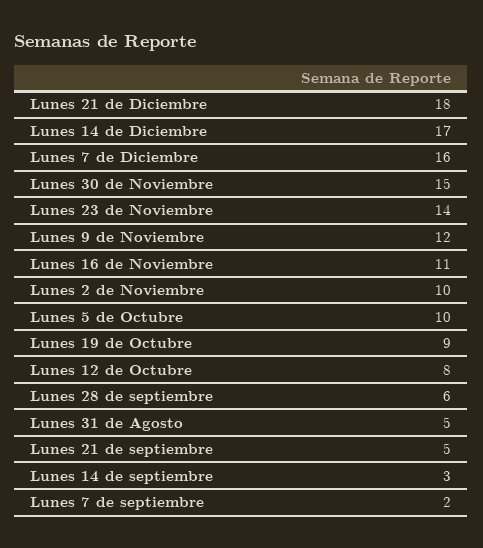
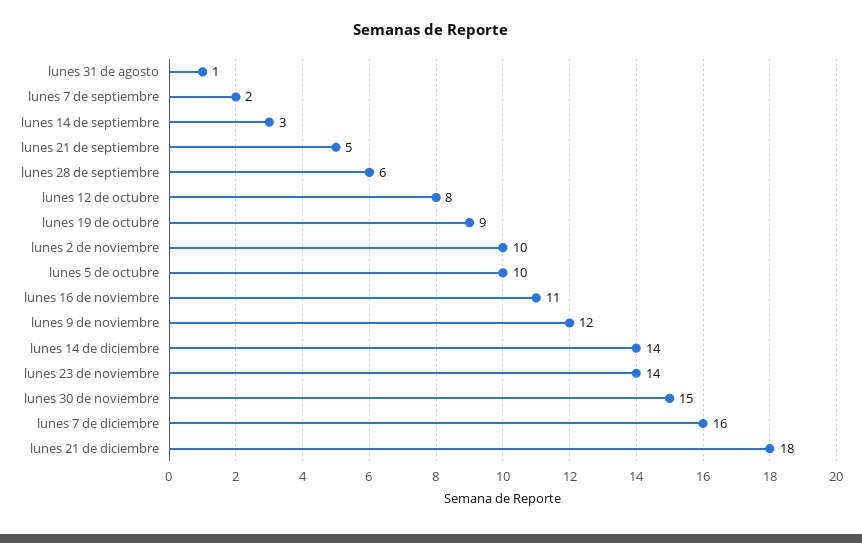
Lunes 14 de Diciembre: 17 -> 14
Lunes 31 de Agosto: 5 -> 1

